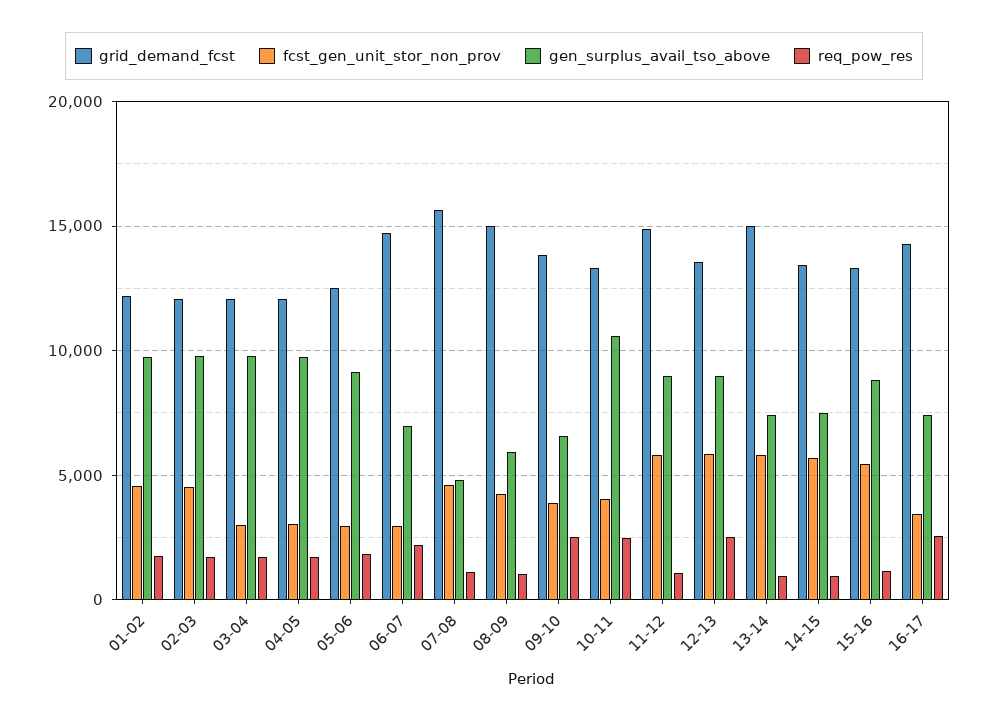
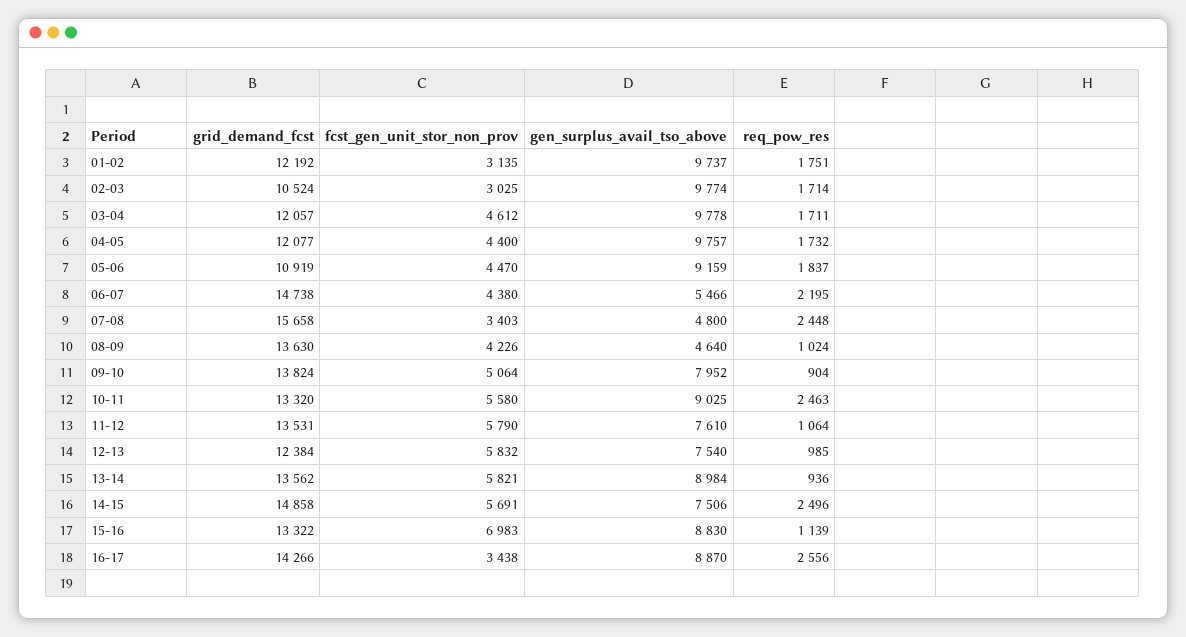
fcst_gen_unit_stor_non_prov, 01-02: 4500 -> 3135
grid_demand_fcst, 02-03: 12000 -> 10524
fcst_gen_unit_stor_non_prov, 02-03: 4500 -> 3025
fcst_gen_unit_stor_non_prov, 03-04: 3000 -> 4612
fcst_gen_unit_stor_non_prov, 04-05: 3000 -> 4400
grid_demand_fcst, 05-06: 12500 -> 10919
fcst_gen_unit_stor_non_prov, 05-06: 3000 -> 4470
fcst_gen_unit_stor_non_prov, 06-07: 3000 -> 4380
gen_surplus_avail_tso_above, 06-07: 7000 -> 5466
fcst_gen_unit_stor_non_prov, 07-08: 4500 -> 3403
req_pow_res, 07-08: 1000 -> 2448
grid_demand_fcst, 08-09: 15000 -> 13630
gen_surplus_avail_tso_above, 08-09: 6000 -> 4640
fcst_gen_unit_stor_non_prov, 09-10: 4000 -> 5064
gen_surplus_avail_tso_above, 09-10: 6500 -> 7952
req_pow_res, 09-10: 2500 -> 904
fcst_gen_unit_stor_non_prov, 10-11: 4000 -> 5580
gen_surplus_avail_tso_above, 10-11: 10500 -> 9025
grid_demand_fcst, 11-12: 15000 -> 13531
gen_surplus_avail_tso_above, 11-12: 9000 -> 7610
grid_demand_fcst, 12-13: 13500 -> 12384
gen_surplus_avail_tso_above, 12-13: 9000 -> 7540
req_pow_res, 12-13: 2500 -> 985
grid_demand_fcst, 13-14: 15000 -> 13562
gen_surplus_avail_tso_above, 13-14: 7500 -> 8984
grid_demand_fcst, 14-15: 13500 -> 14858
req_pow_res, 14-15: 1000 -> 2496
fcst_gen_unit_stor_non_prov, 15-16: 5500 -> 6983
gen_surplus_avail_tso_above, 16-17: 7500 -> 8870

